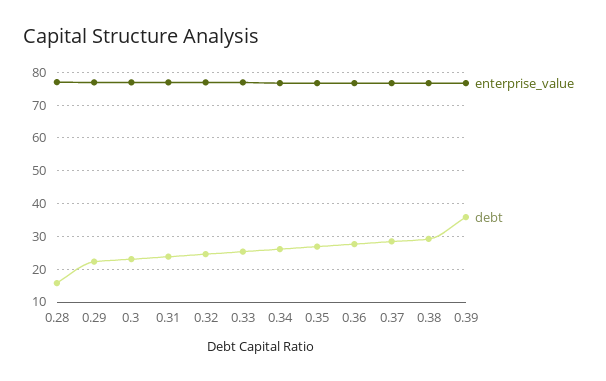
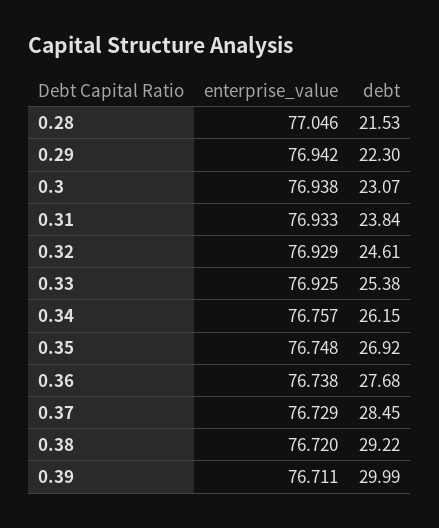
debt, 0.28: 16 -> 21.53
debt, 0.39: 36 -> 29.99

